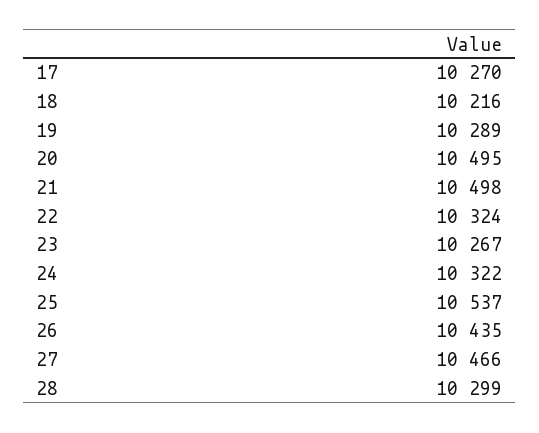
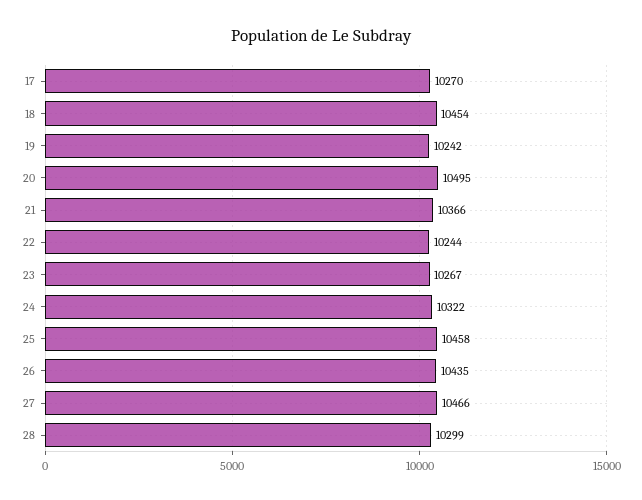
18: 10216 -> 10454
19: 10289 -> 10242
21: 10498 -> 10366
22: 10324 -> 10244
25: 10537 -> 10458

